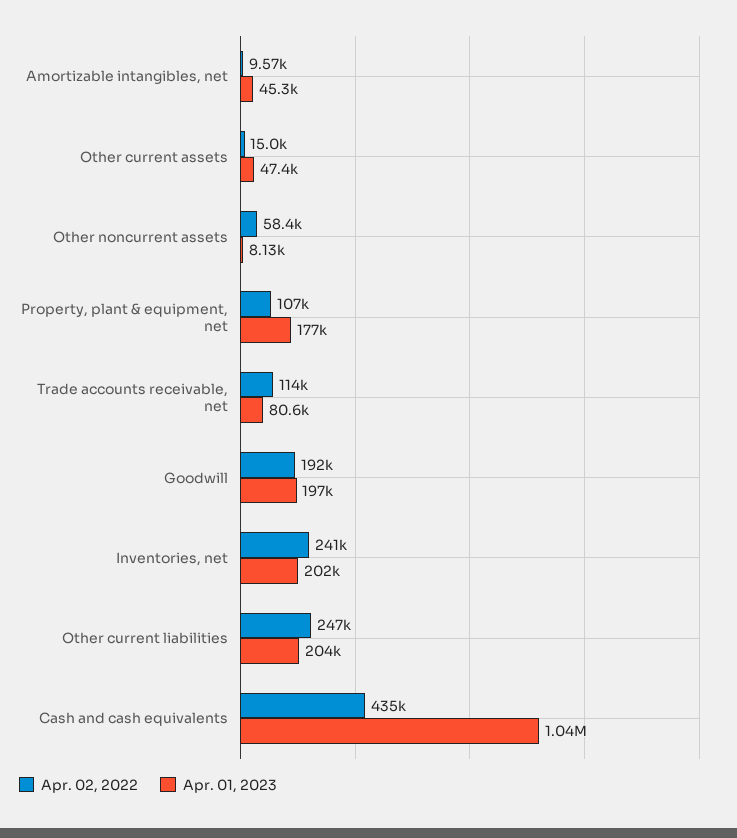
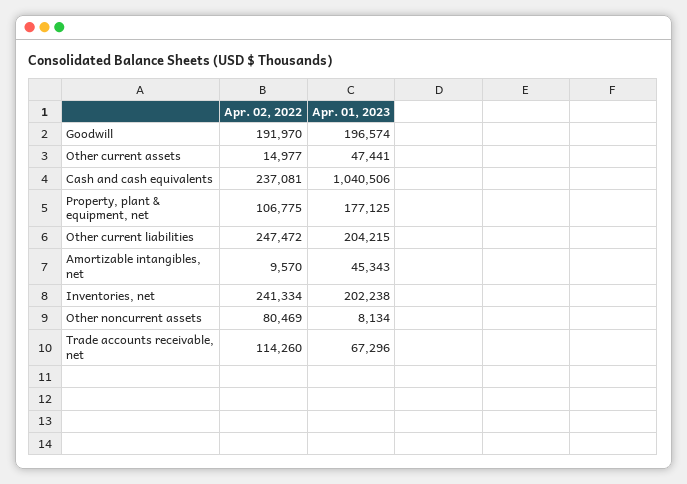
Apr. 02, 2022, Other noncurrent assets: 58400 -> 80469
Apr. 01, 2023, Trade accounts receivable, net: 80600 -> 67296
Apr. 02, 2022, Cash and cash equivalents: 435000 -> 237081

